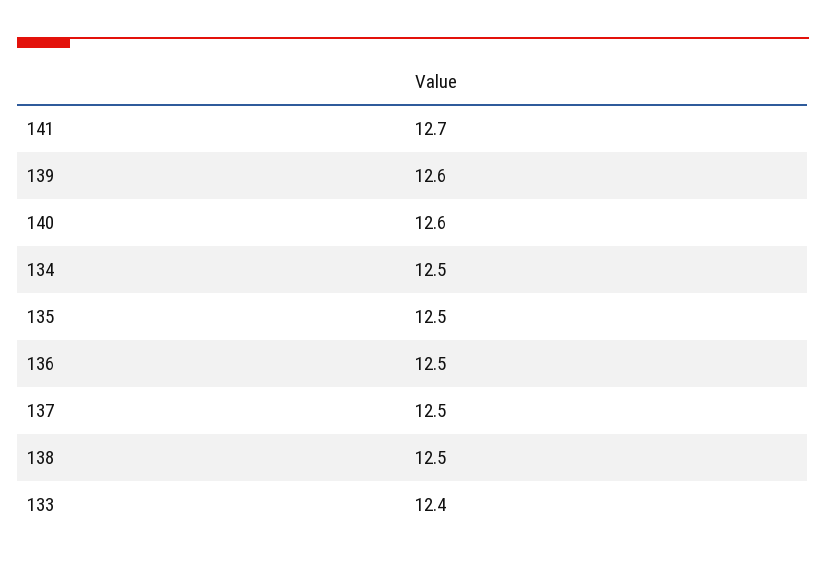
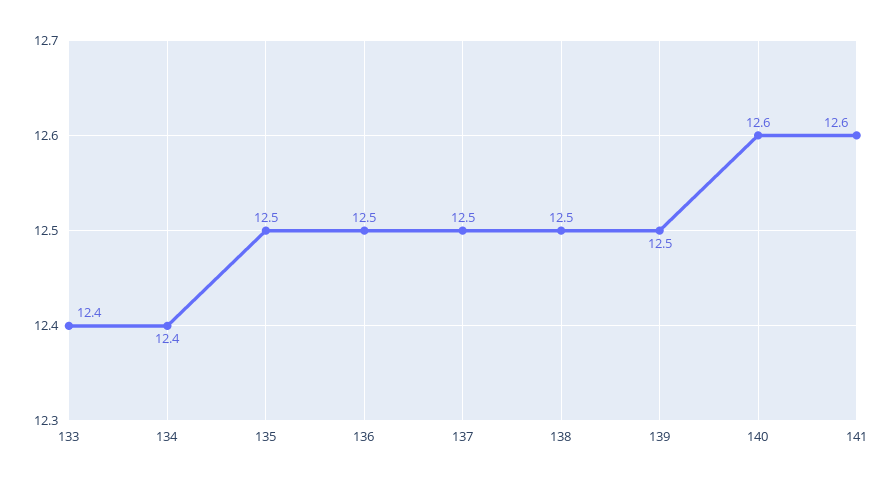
141: 12.7 -> 12.6
139: 12.6 -> 12.5
134: 12.5 -> 12.4

